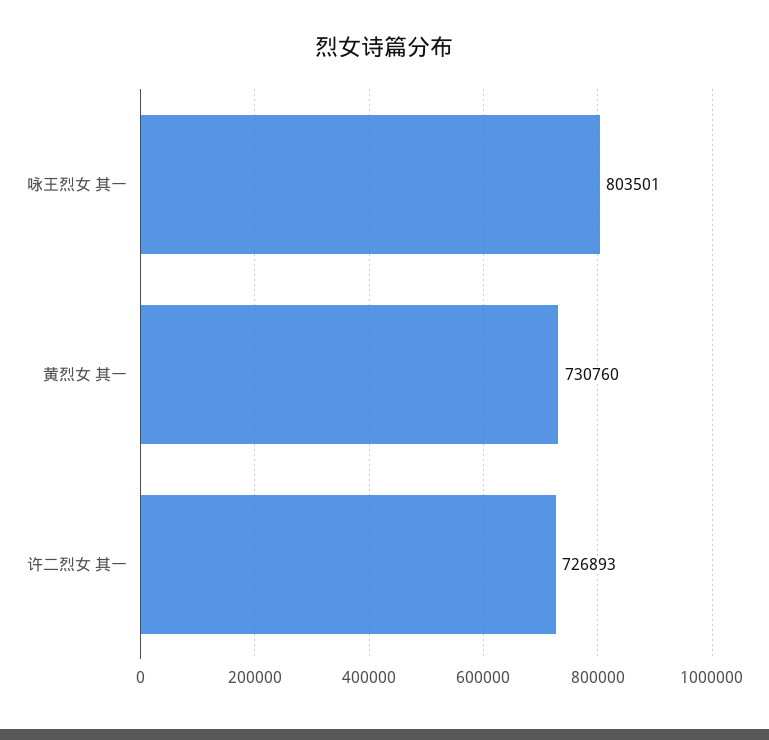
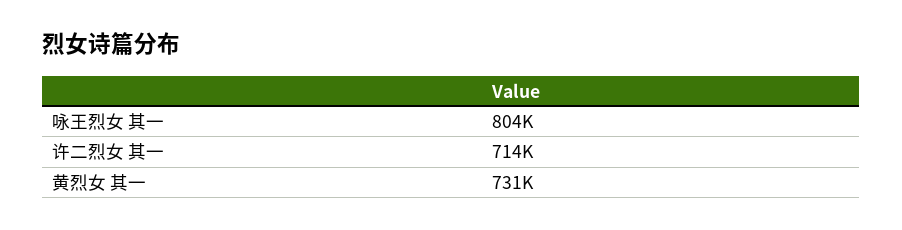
许二烈女 其一: 726893 -> 714000

